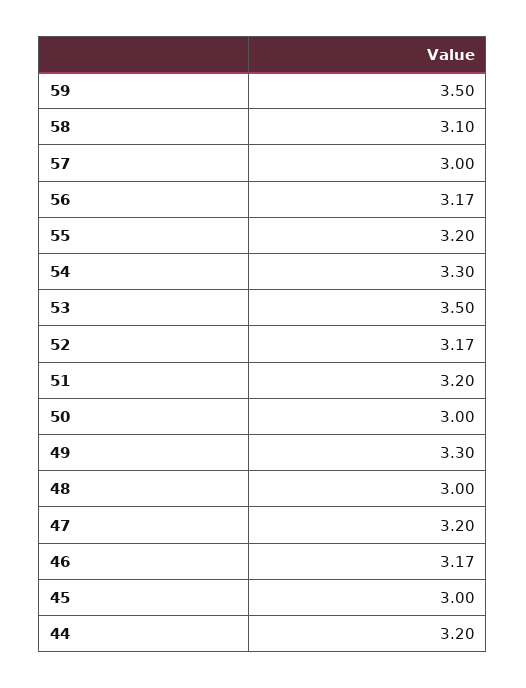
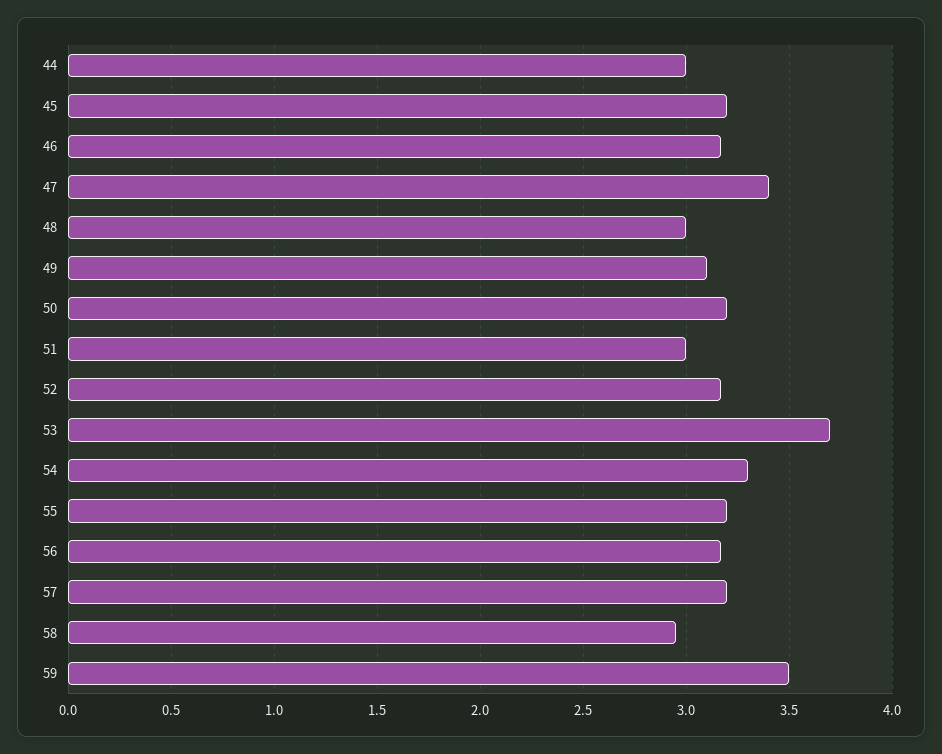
58: 3.1 -> 2.95
57: 3 -> 3.2
53: 3.5 -> 3.7
51: 3.2 -> 3
50: 3 -> 3.2
49: 3.3 -> 3.1
47: 3.2 -> 3.4
45: 3 -> 3.2
44: 3.2 -> 3

